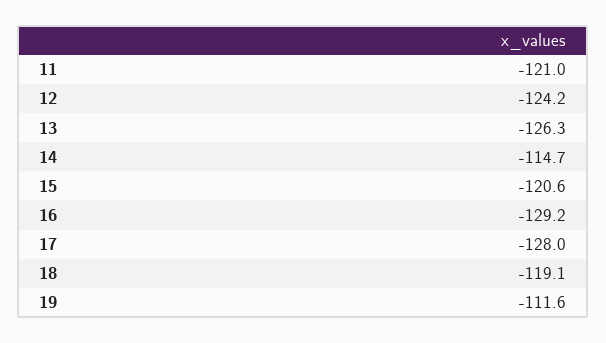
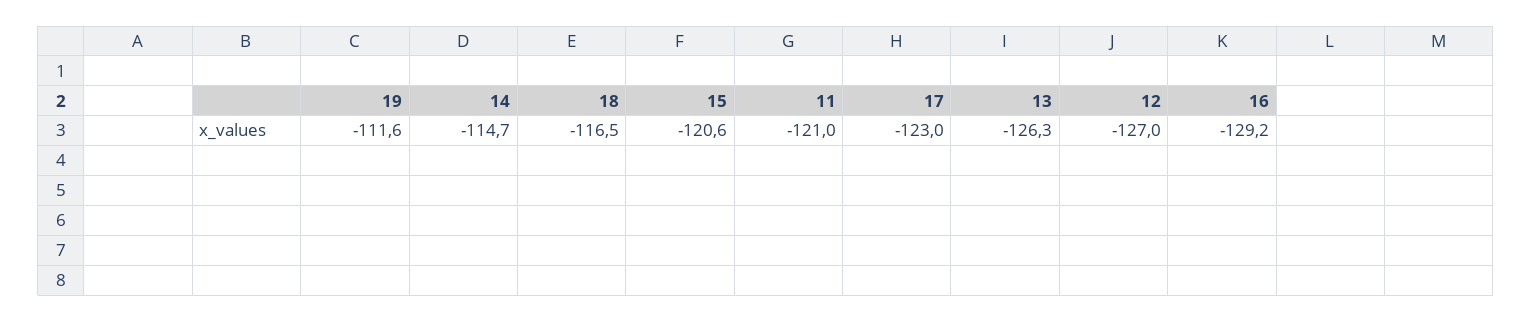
12: -124.2 -> -127
17: -128 -> -123
18: -119.1 -> -116.5

